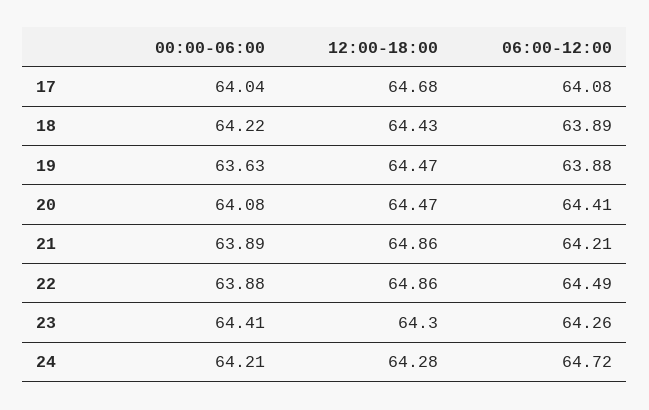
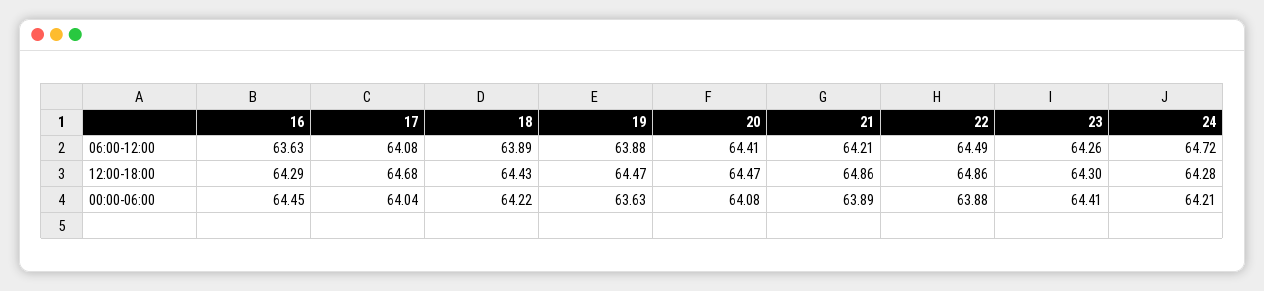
06:00-12:00, 16: none -> 63.63
12:00-18:00, 16: none -> 64.29
00:00-06:00, 16: none -> 64.45

